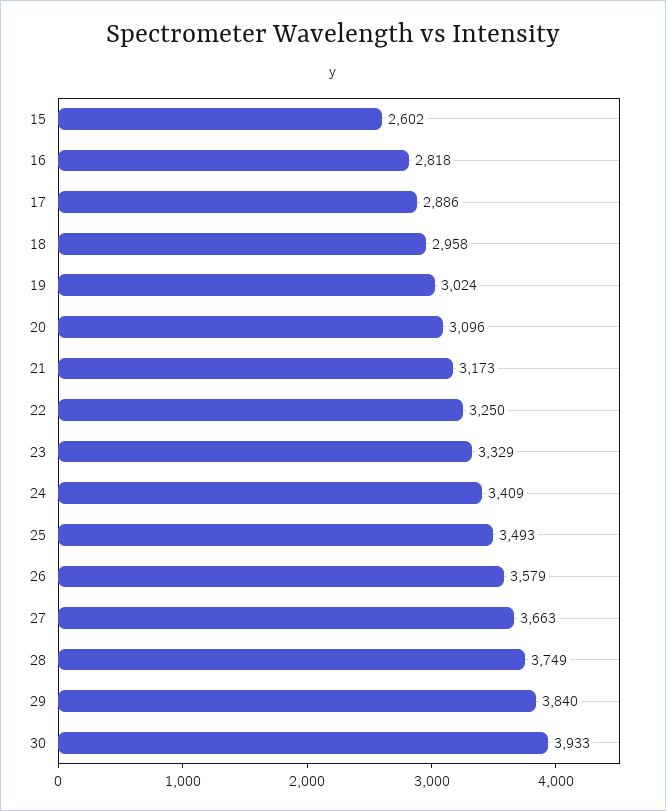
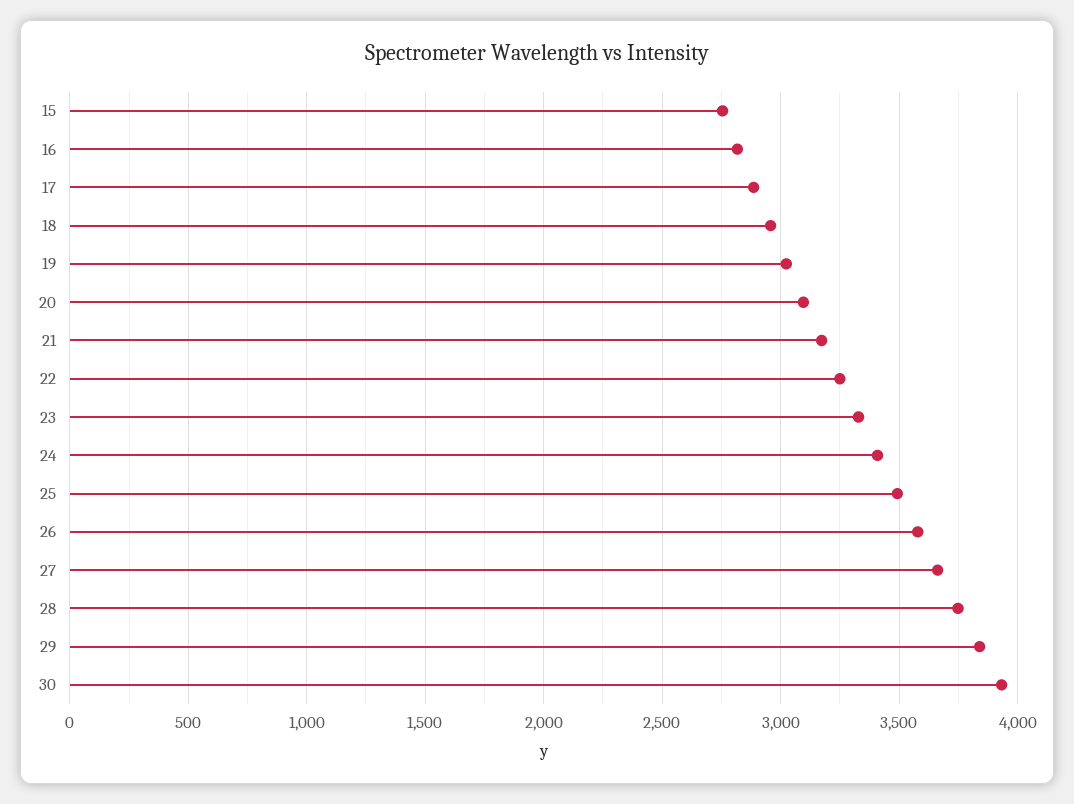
15: 2602 -> 2750

